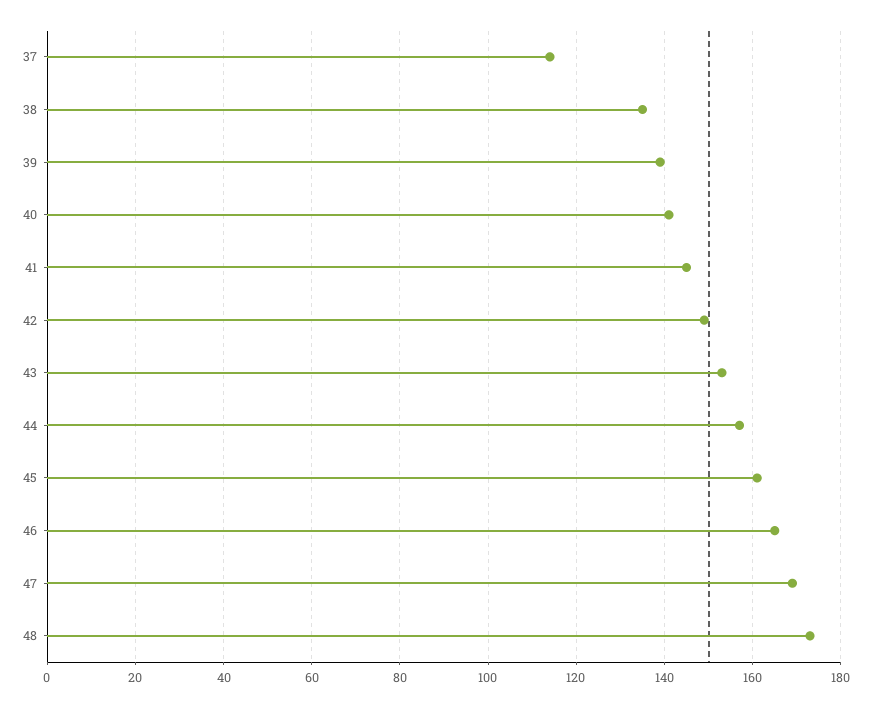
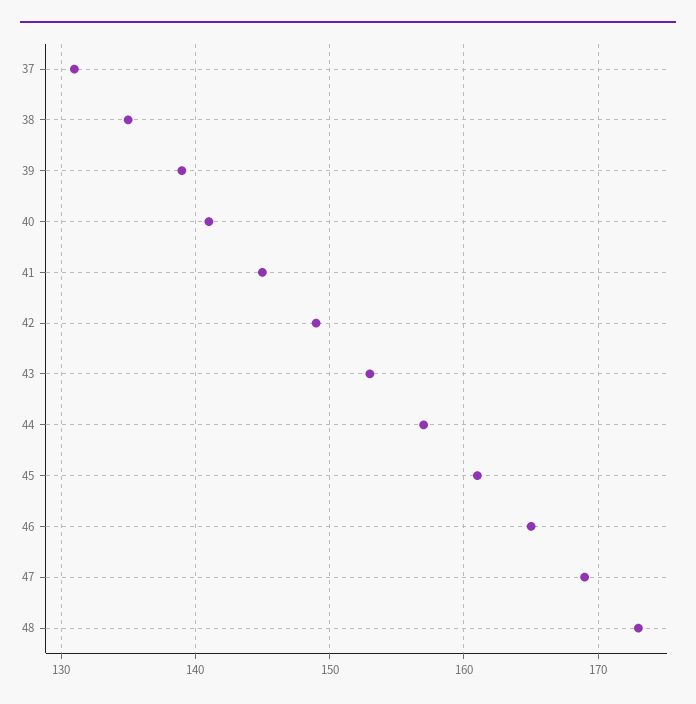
37: 115 -> 131

